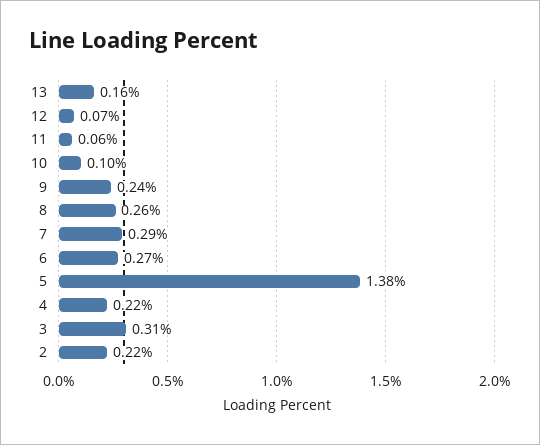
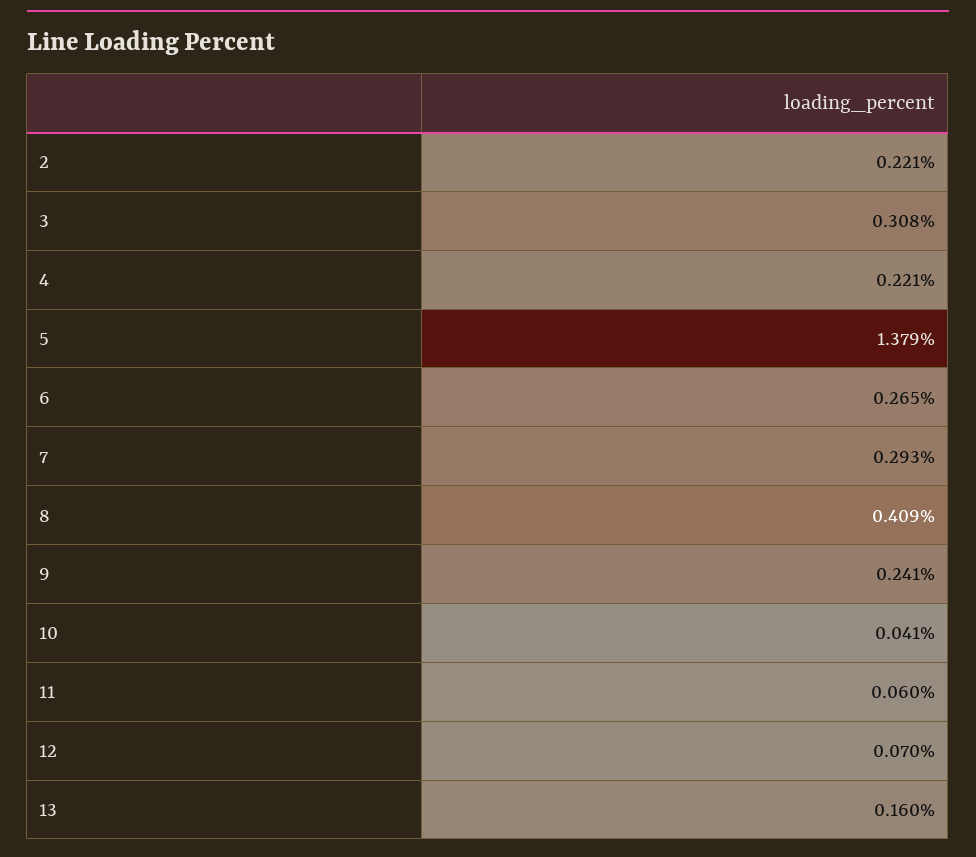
10: 0.1 -> 0.041
8: 0.26 -> 0.409

